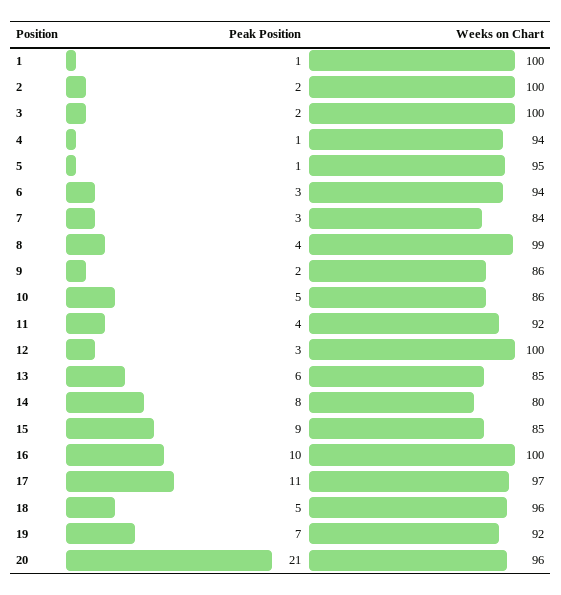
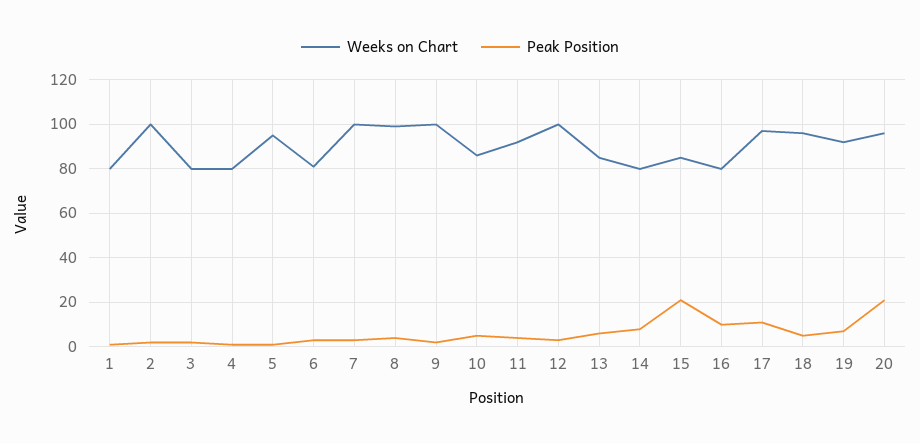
Weeks on Chart, 1: 100 -> 80
Weeks on Chart, 3: 100 -> 80
Weeks on Chart, 4: 94 -> 80
Weeks on Chart, 6: 94 -> 80
Weeks on Chart, 7: 84 -> 100
Weeks on Chart, 9: 86 -> 100
Peak Position, 15: 9 -> 20
Weeks on Chart, 16: 100 -> 80

